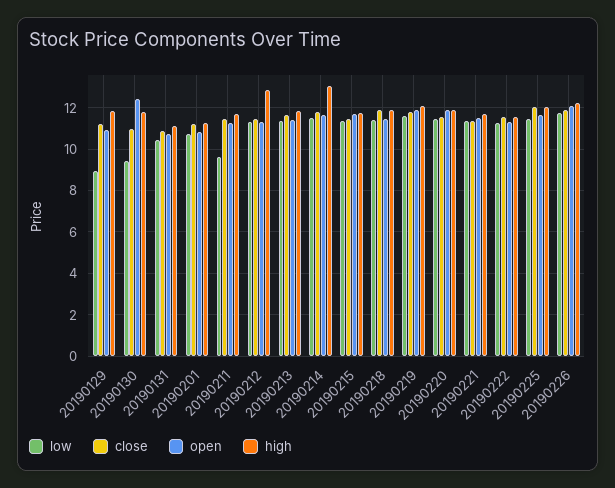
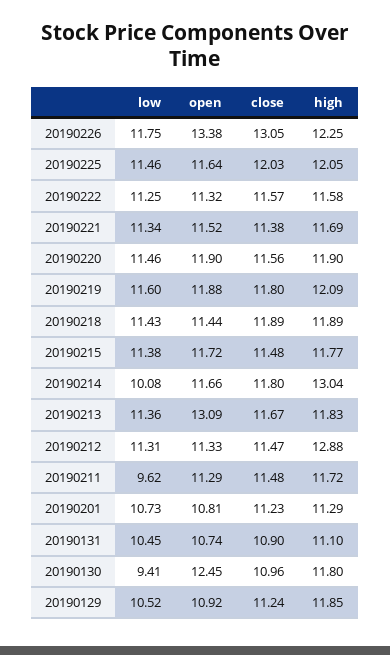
low, 20190129: 9 -> 10.52
open, 20190213: 11.5 -> 13.09
low, 20190214: 11.5 -> 10.08
close, 20190226: 12 -> 13.05
open, 20190226: 12 -> 13.38

